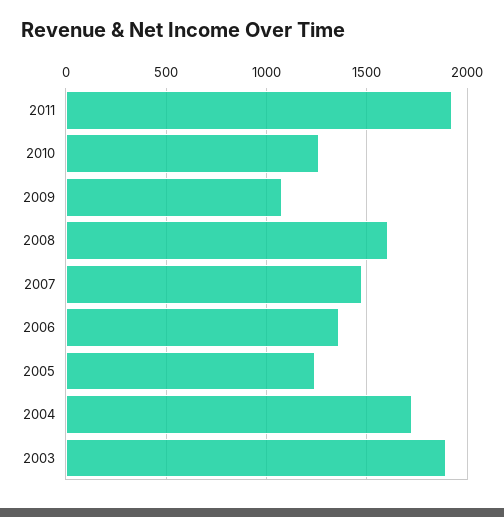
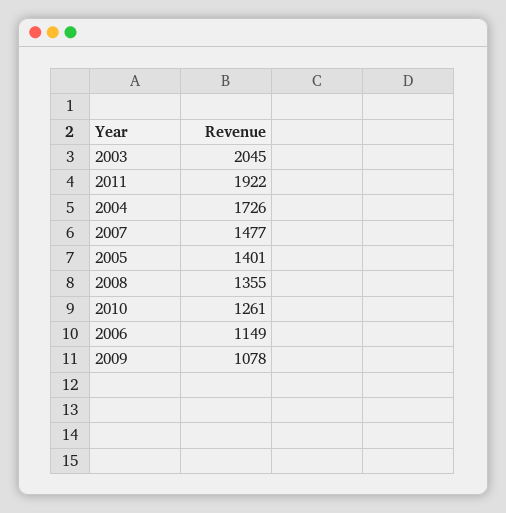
2008: 1600 -> 1355
2006: 1350 -> 1149
2005: 1250 -> 1401
2003: 1900 -> 2045

